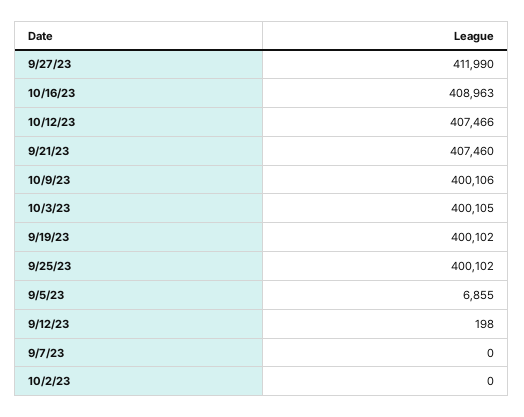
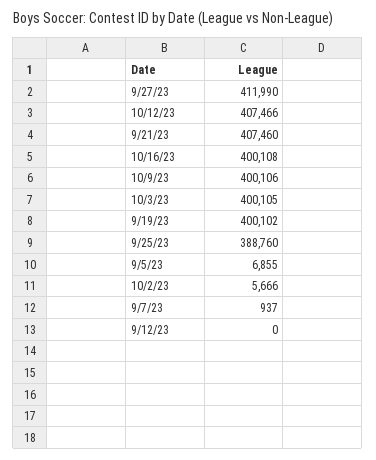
10/16/23: 408963 -> 400108
9/25/23: 400102 -> 388760
9/12/23: 198 -> 0
9/7/23: 0 -> 937
10/2/23: 0 -> 5666

